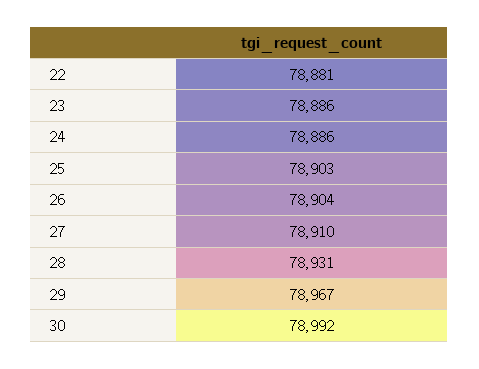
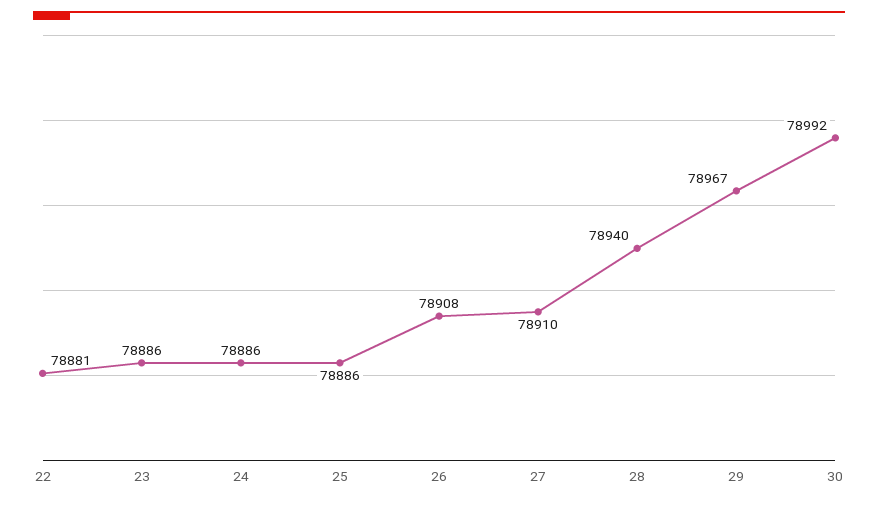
25: 78903 -> 78886
26: 78904 -> 78908
28: 78931 -> 78940

